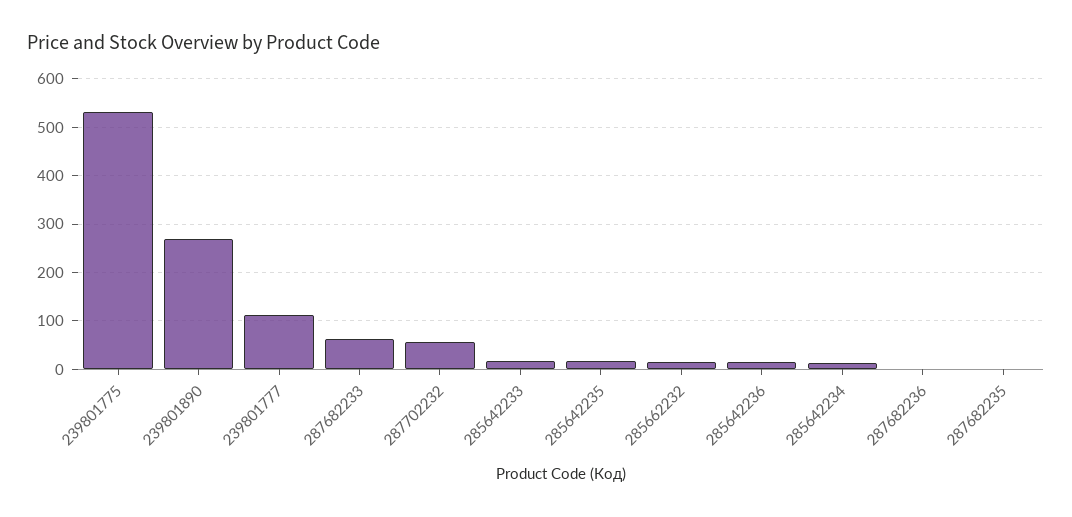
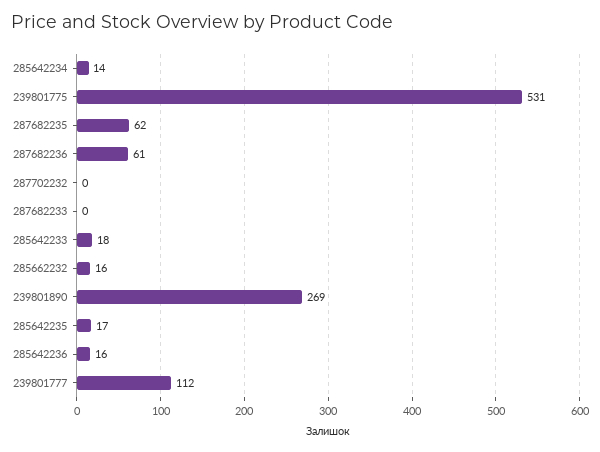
287682233: 60 -> 0
287702232: 60 -> 0
287682236: 0 -> 61
287682235: 0 -> 62

